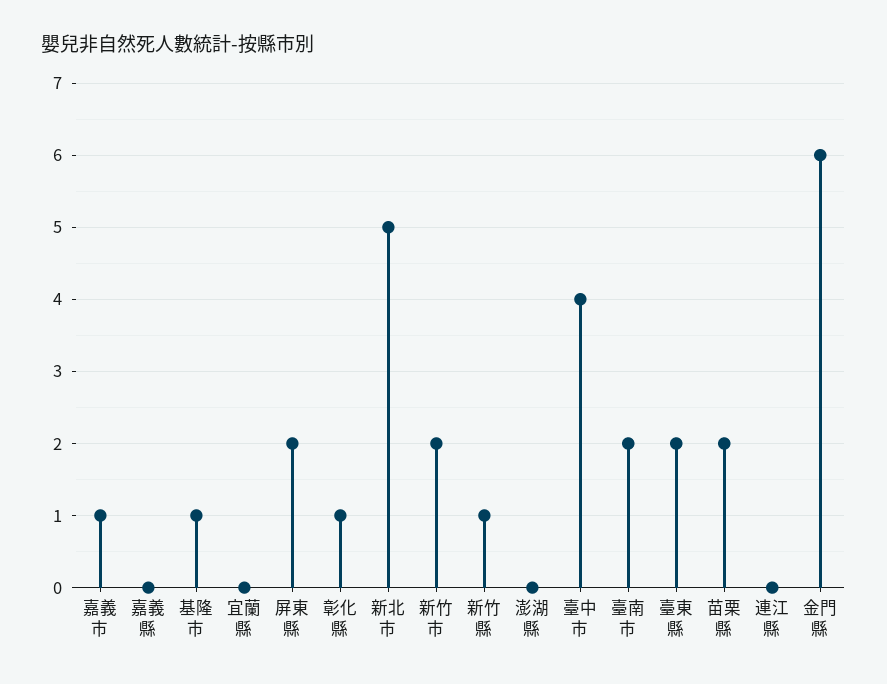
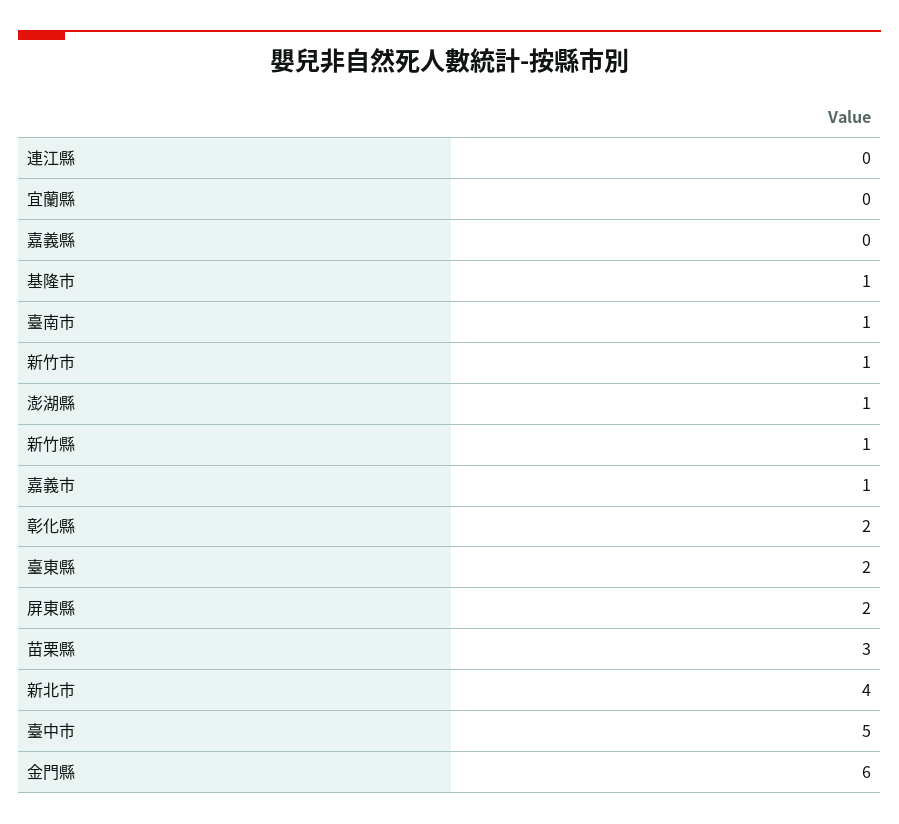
彰化縣: 1 -> 2
新北市: 5 -> 4
新竹市: 2 -> 1
澎湖縣: 0 -> 1
臺中市: 4 -> 5
臺南市: 2 -> 1
苗栗縣: 2 -> 3

